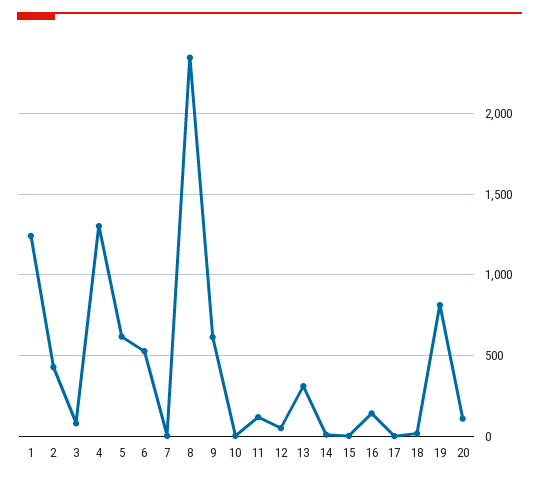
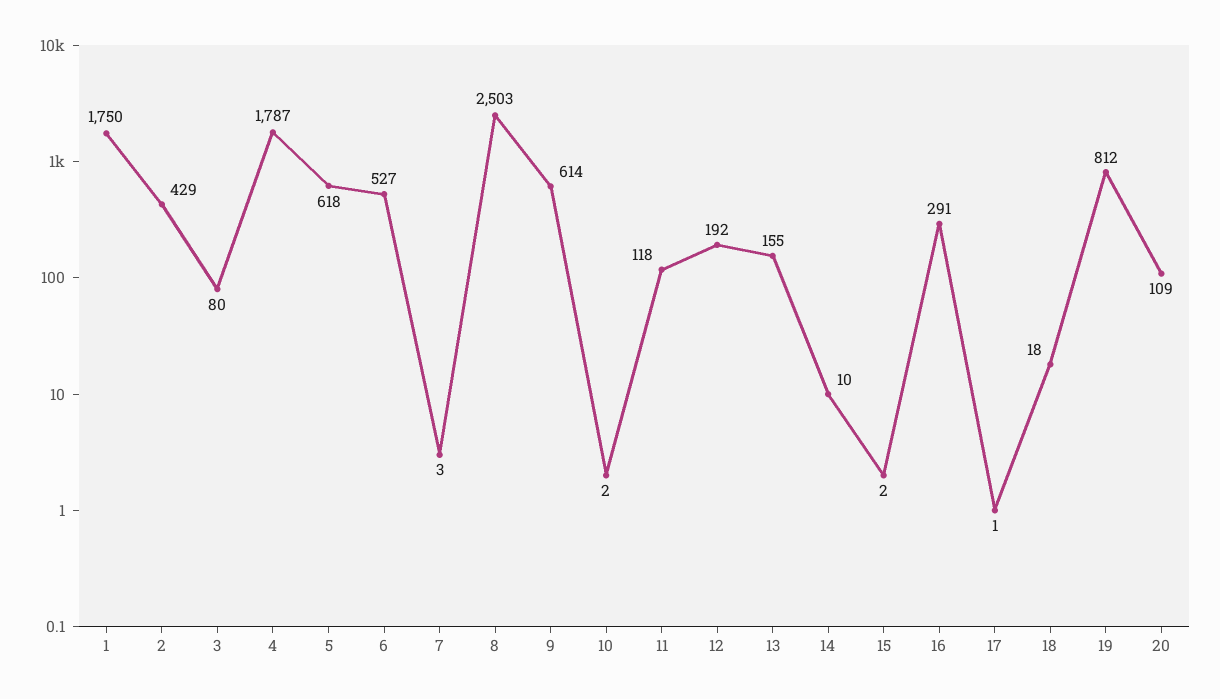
1: 1250 -> 1750
4: 1300 -> 1787
8: 2350 -> 2503
12: 50 -> 192
13: 300 -> 155
16: 150 -> 291

